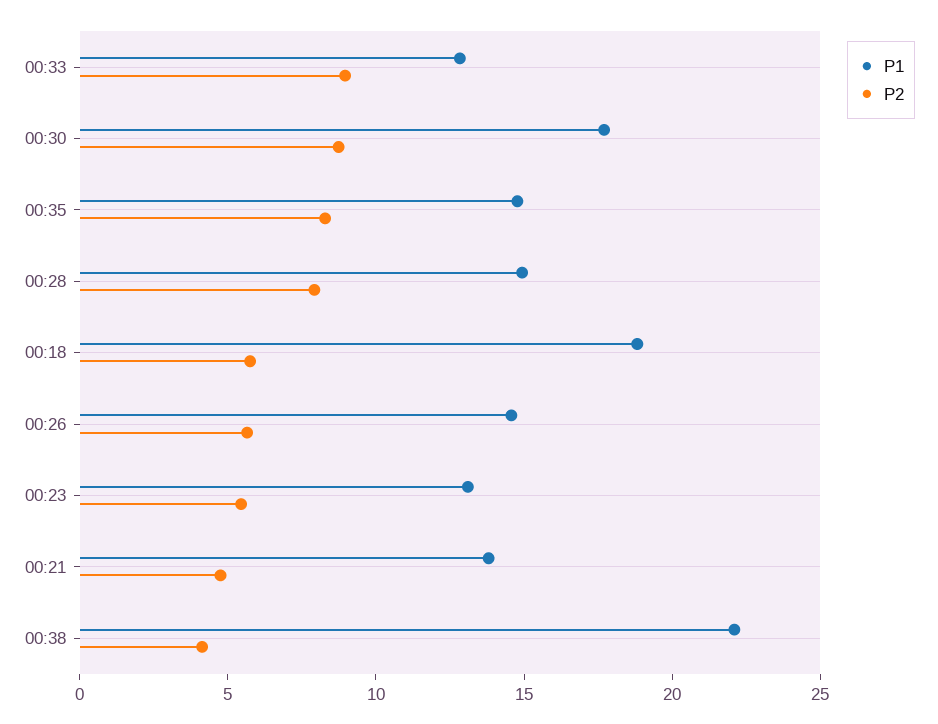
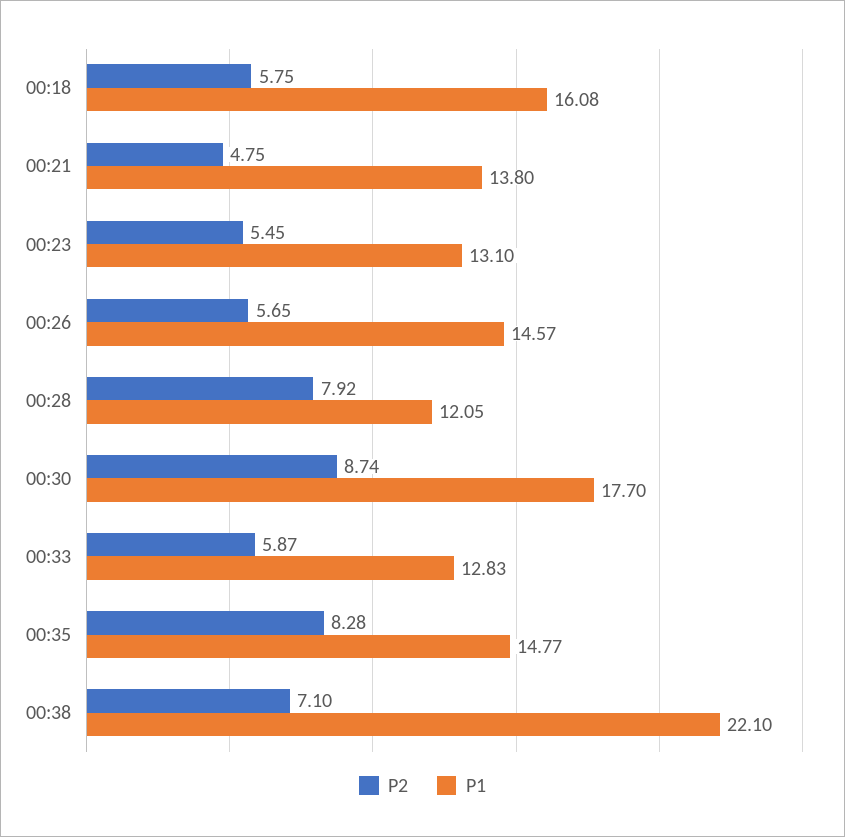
P2, 00:33: 9 -> 5.87
P1, 00:28: 15 -> 12.05
P1, 00:18: 19 -> 16.08
P2, 00:38: 4 -> 7.1

